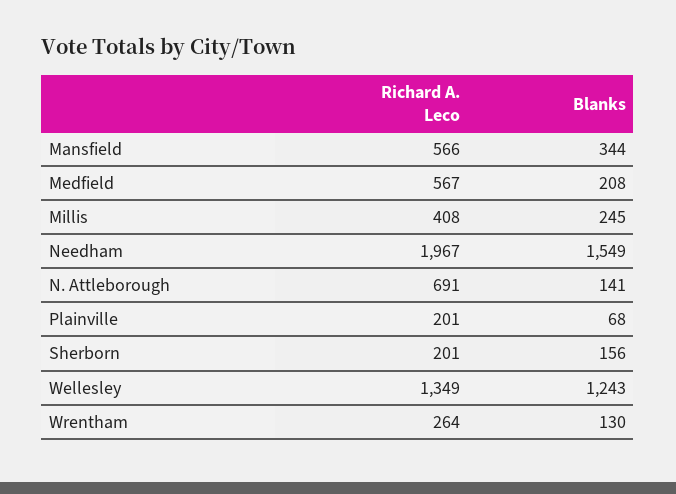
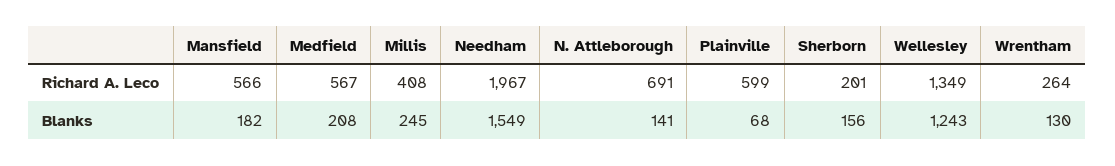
Blanks, Mansfield: 344 -> 182
Richard A. Leco, Plainville: 201 -> 599

